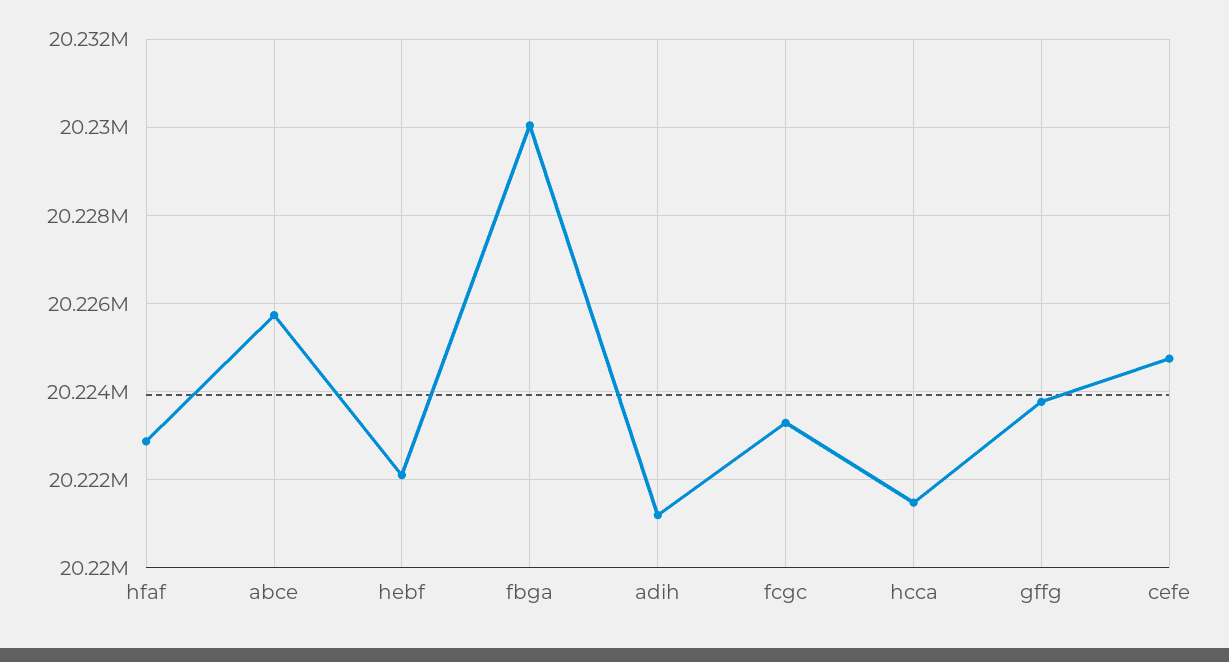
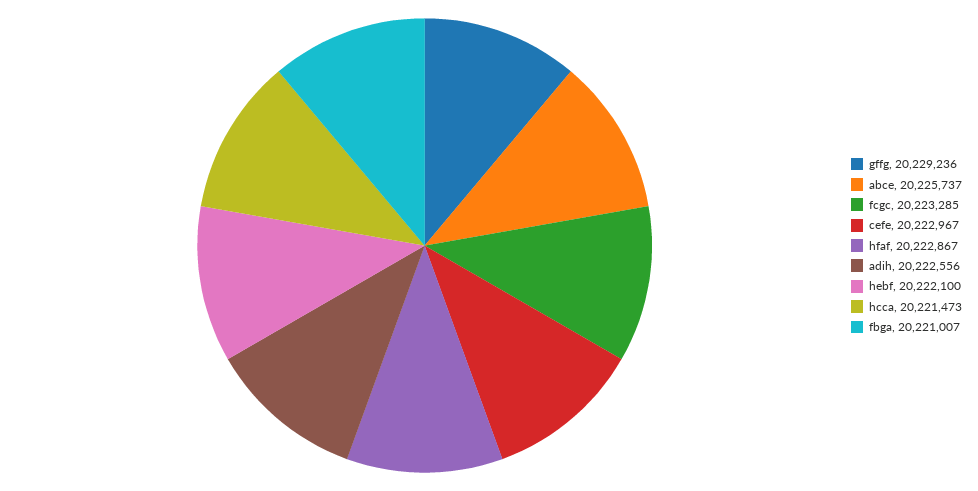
fbga: 20230000 -> 20221007
adih: 20221200 -> 20222556
gffg: 20223800 -> 20229236
cefe: 20224800 -> 20222967

